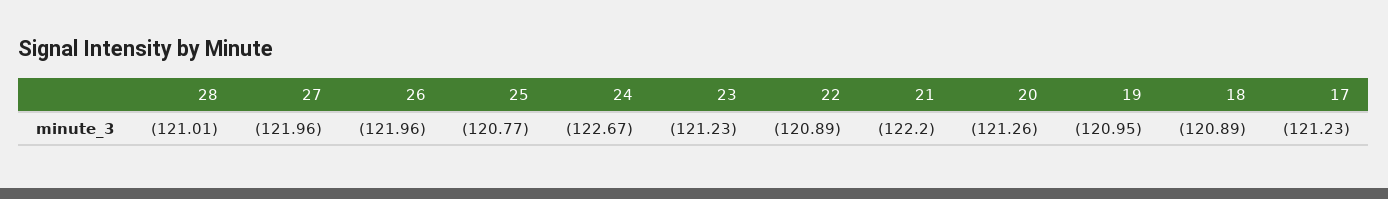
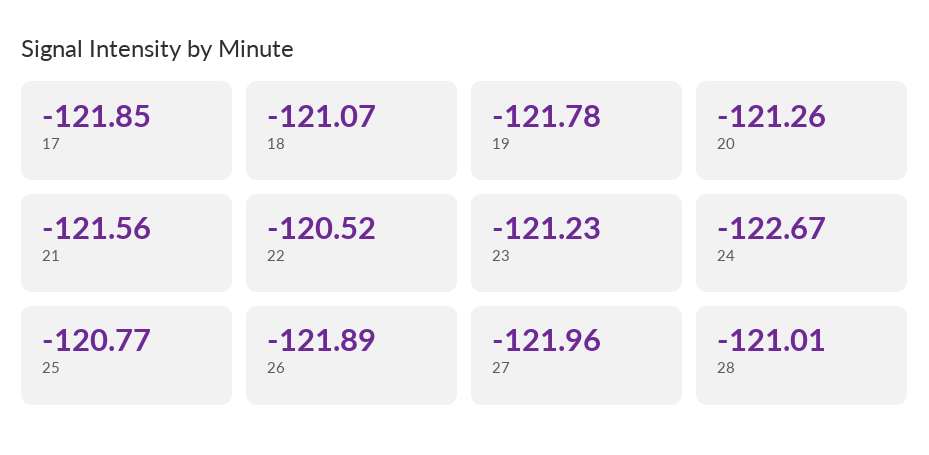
26: -121.96 -> -121.89
22: -120.89 -> -120.52
21: -122.2 -> -121.56
19: -120.95 -> -121.78
18: -120.89 -> -121.07
17: -121.23 -> -121.85

